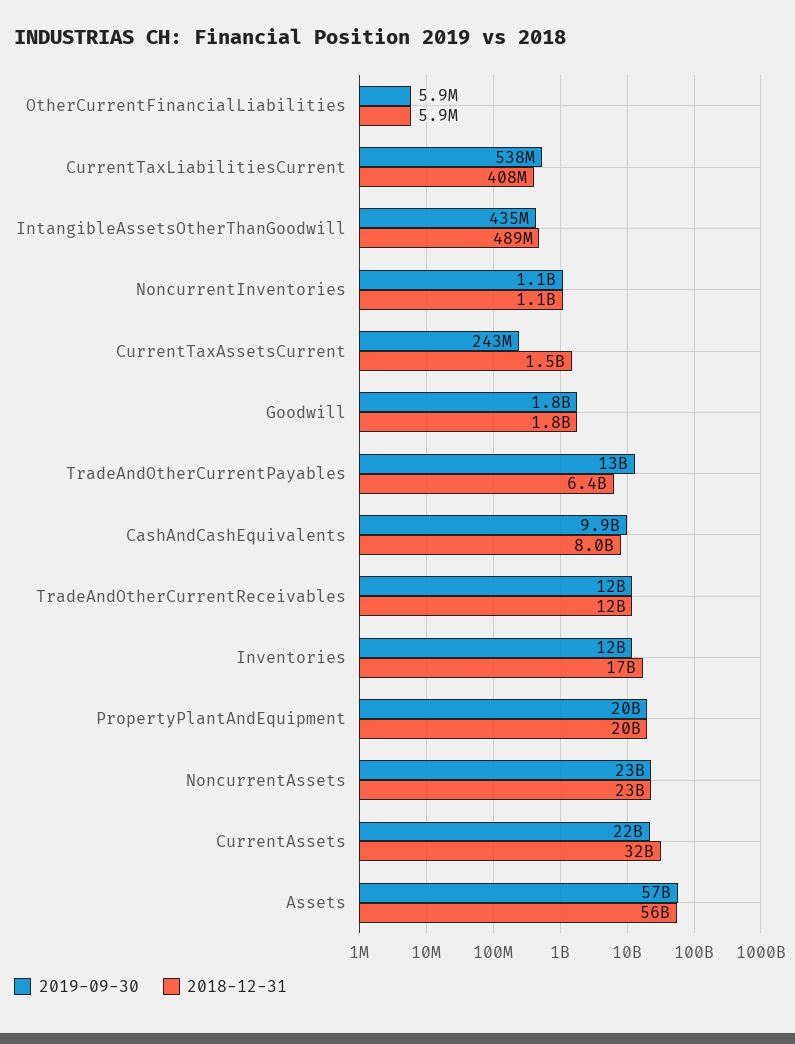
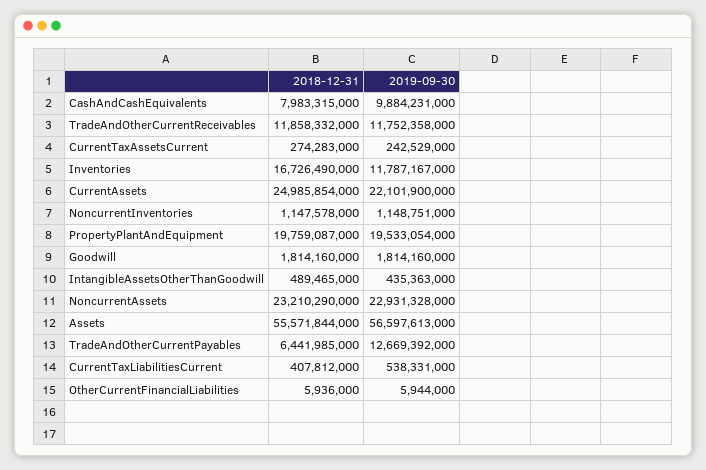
2018-12-31, CurrentTaxAssetsCurrent: 1500000000 -> 274283000
2018-12-31, CurrentAssets: 32000000000 -> 24985854000

